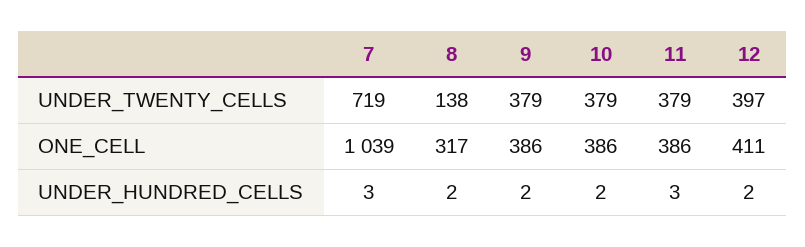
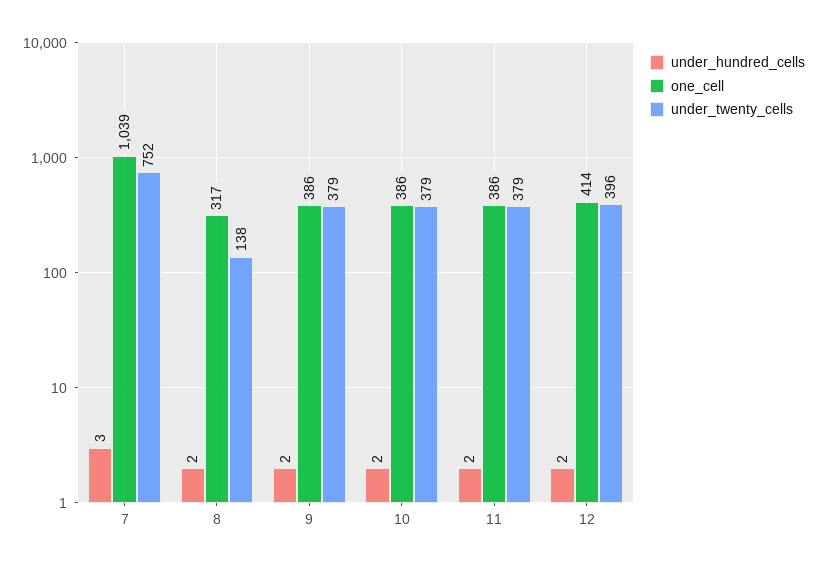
UNDER_TWENTY_CELLS, 7: 719 -> 752
UNDER_TWENTY_CELLS, 12: 397 -> 396
ONE_CELL, 12: 411 -> 414
UNDER_HUNDRED_CELLS, 11: 3 -> 2

